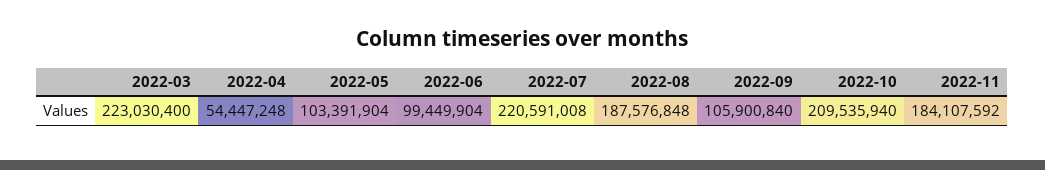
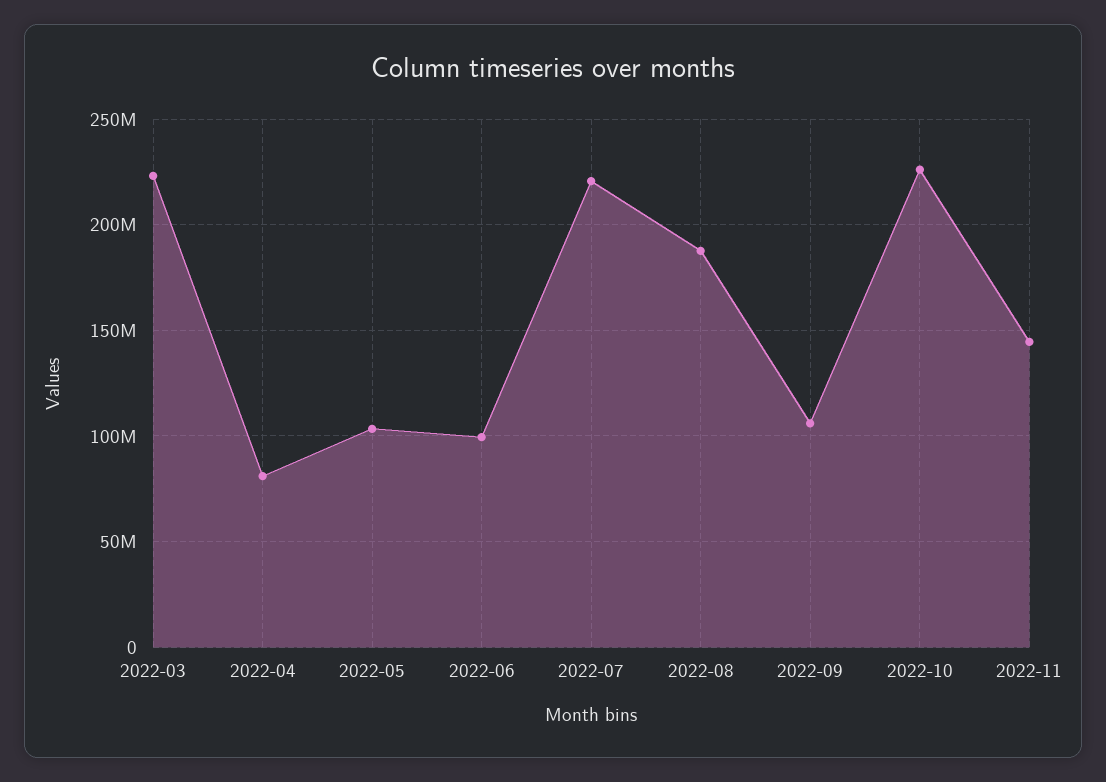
2022-04: 54447248 -> 80000000
2022-10: 209535940 -> 225000000
2022-11: 184107592 -> 145000000

